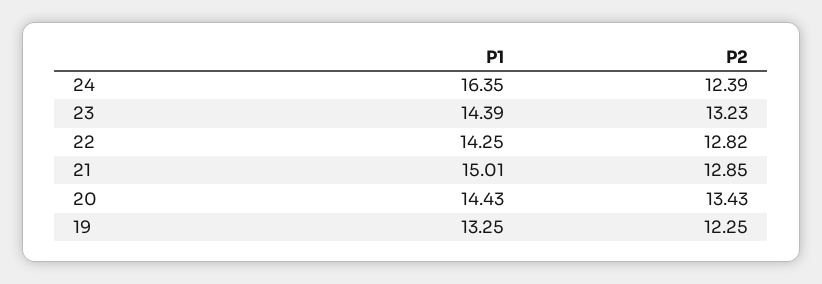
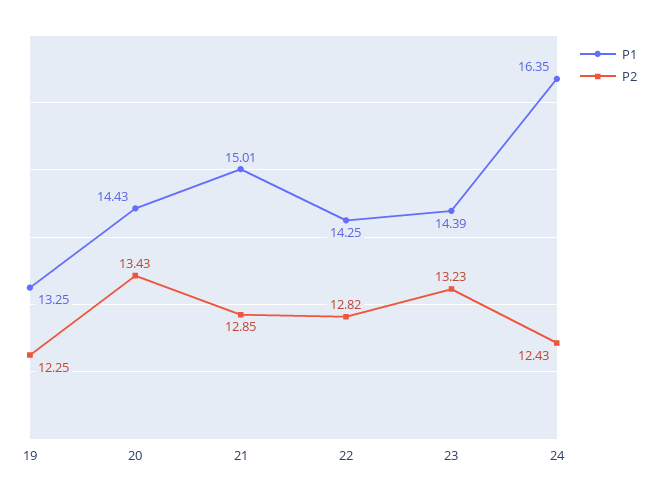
P2, 24: 12.39 -> 12.43

